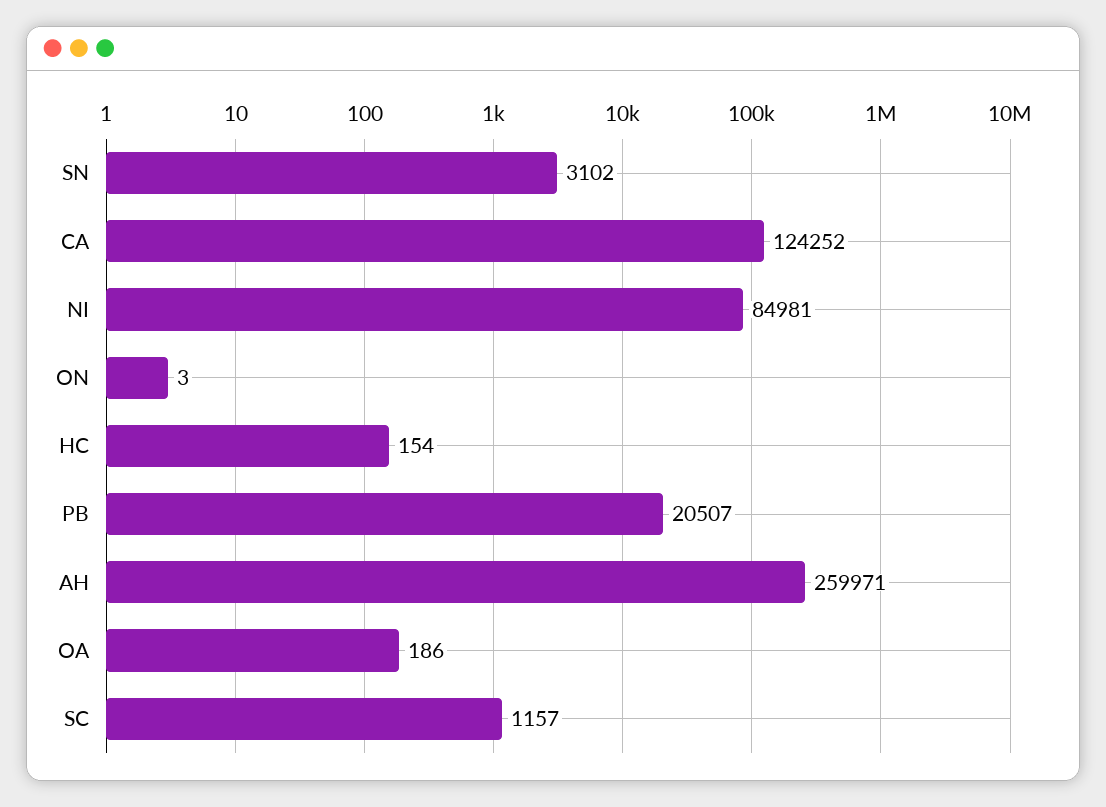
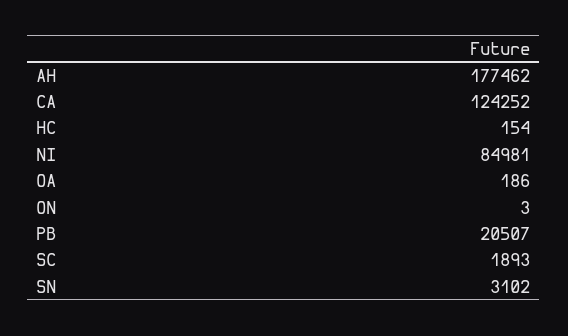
AH: 259971 -> 177462
SC: 1157 -> 1893

